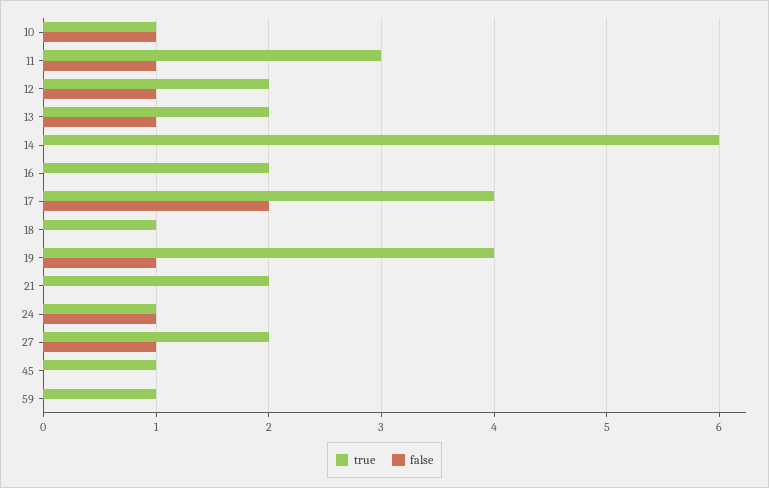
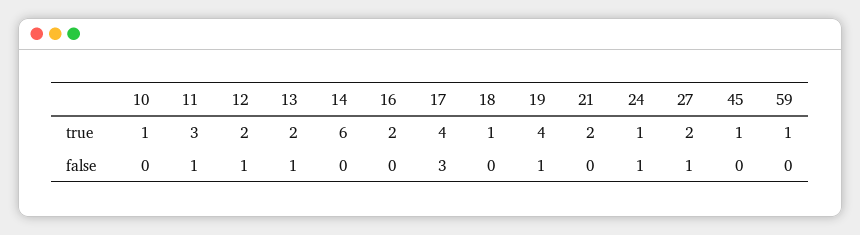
false, 10: 1 -> 0
false, 17: 2 -> 3

